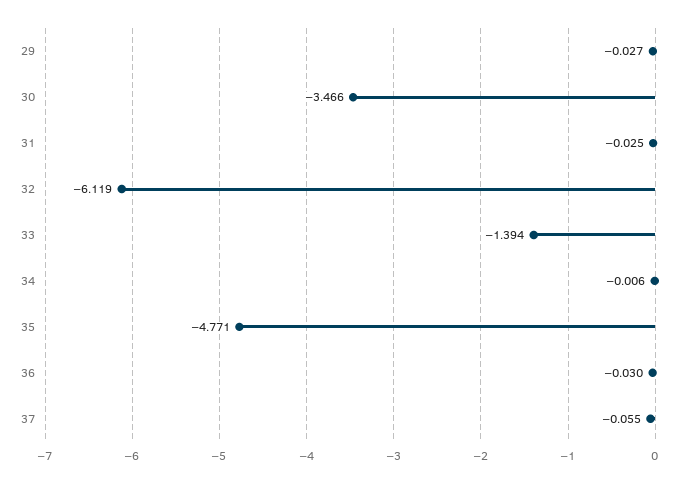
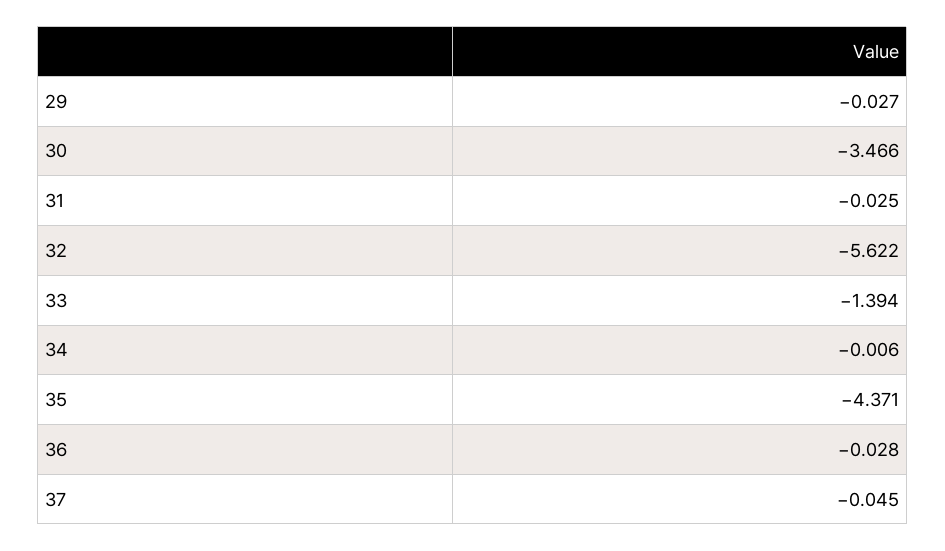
32: -6.119 -> -5.622
35: -4.771 -> -4.371
36: -0.03 -> -0.028
37: -0.055 -> -0.045

